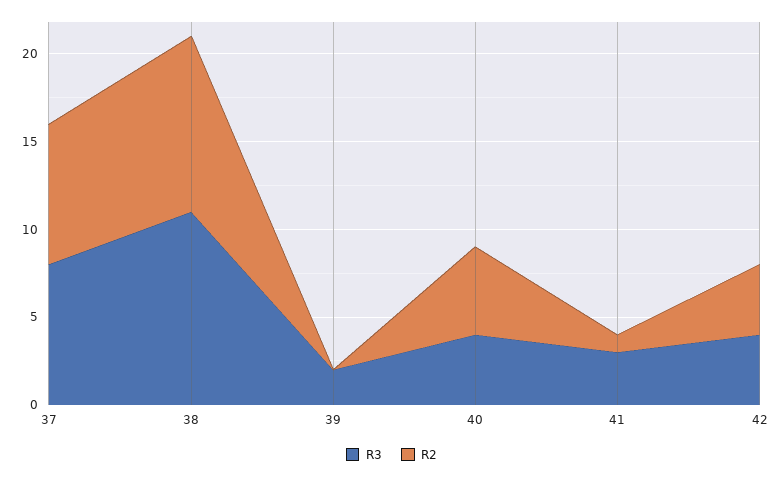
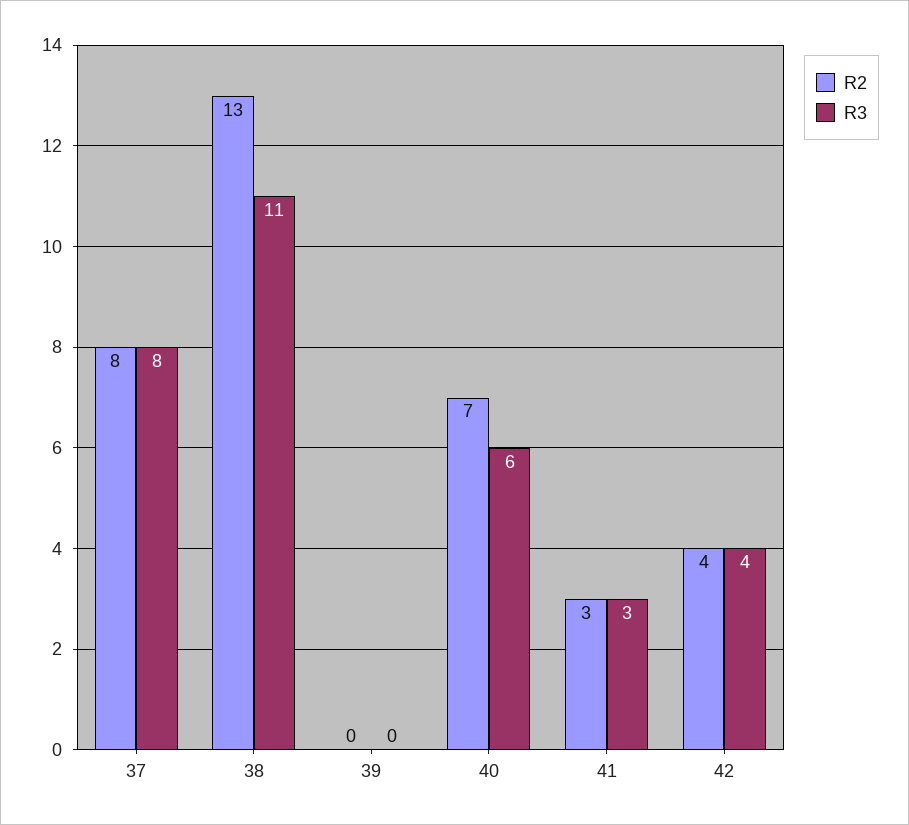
R2, 38: 10 -> 13
R3, 39: 2 -> 0
R3, 40: 4 -> 6
R2, 40: 5 -> 7
R2, 41: 1 -> 3

